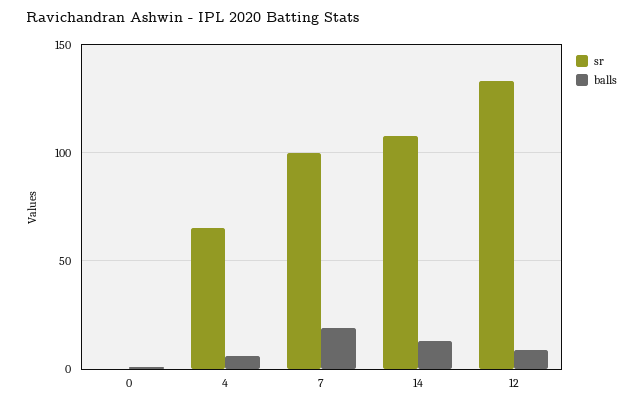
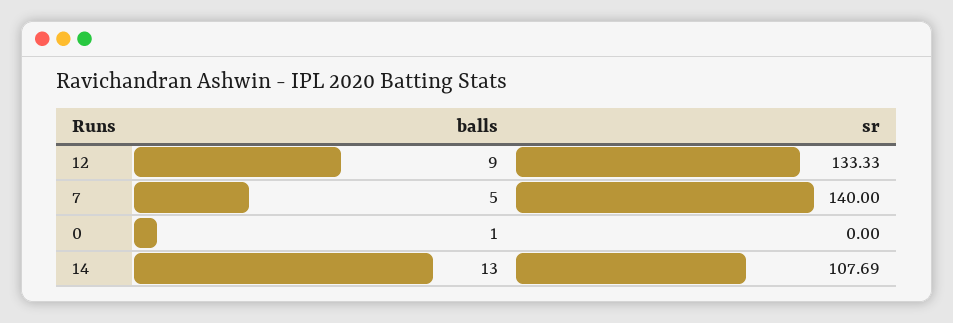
sr, 4: 65 -> none
balls, 4: 5 -> none
sr, 7: 100 -> 140
balls, 7: 20 -> 5

